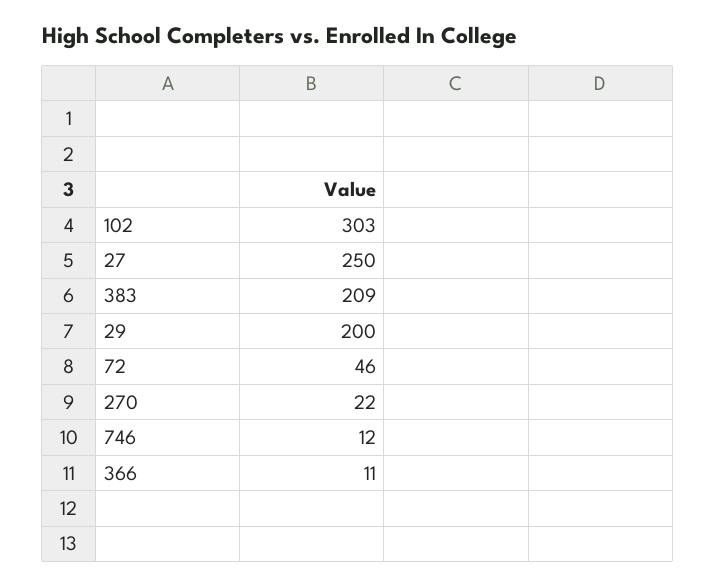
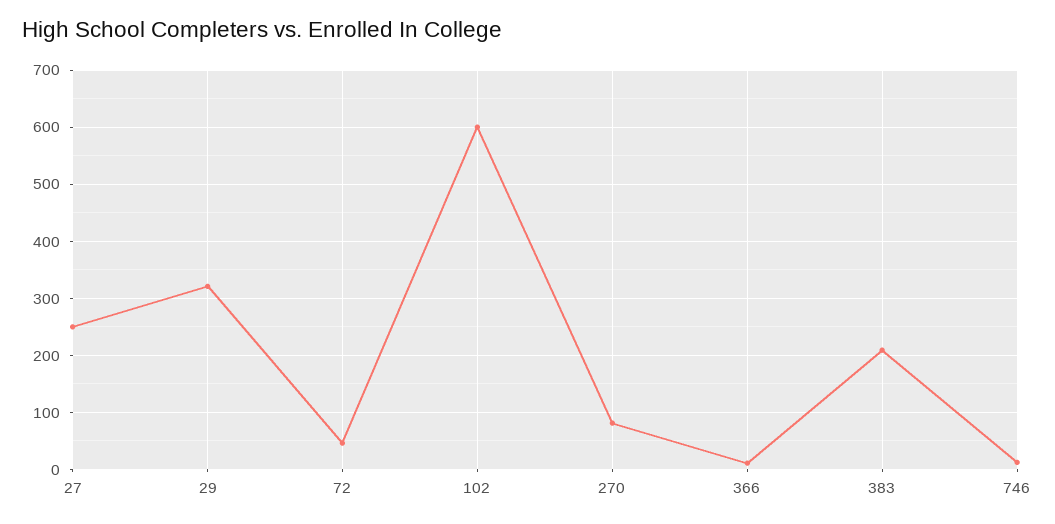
102: 303 -> 600
29: 200 -> 320
270: 22 -> 80

